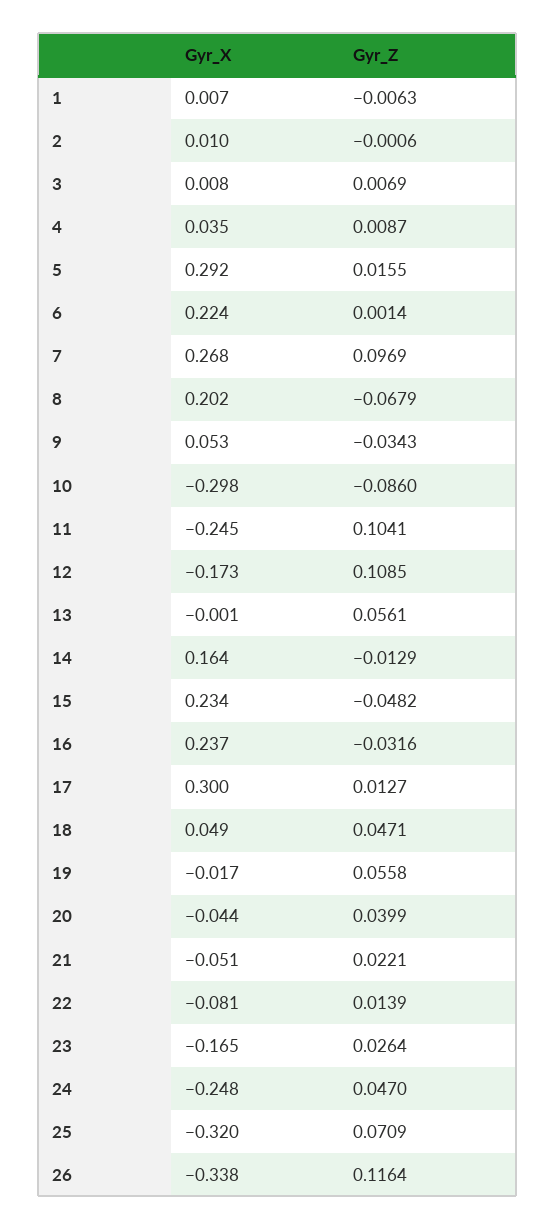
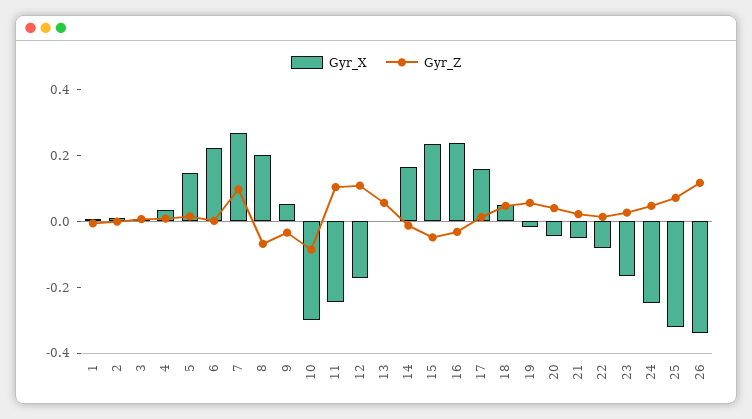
Gyr_X, 5: 0.292 -> 0.15
Gyr_X, 17: 0.3 -> 0.15

